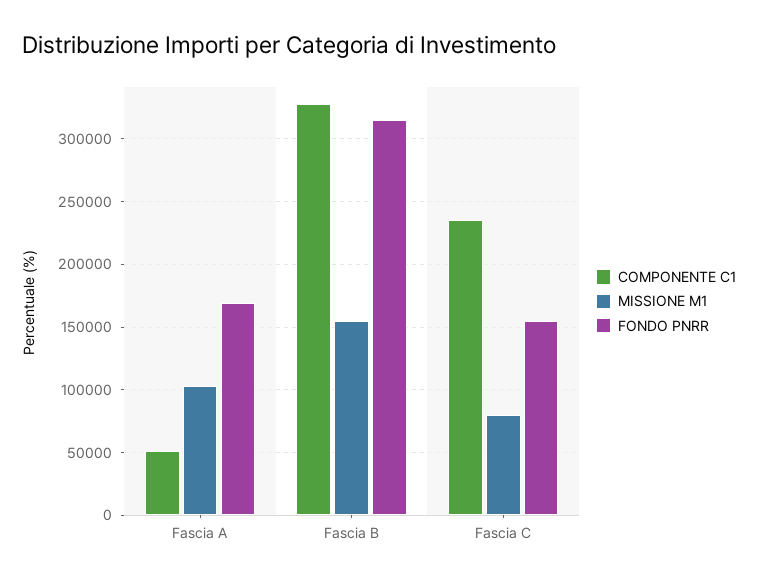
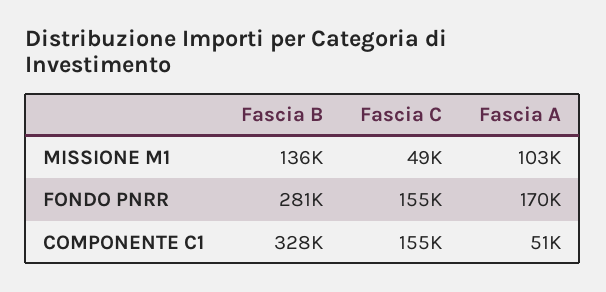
MISSIONE M1, Fascia B: 155000 -> 136000
FONDO PNRR, Fascia B: 315000 -> 281000
COMPONENTE C1, Fascia C: 235000 -> 155000
MISSIONE M1, Fascia C: 80000 -> 49000

